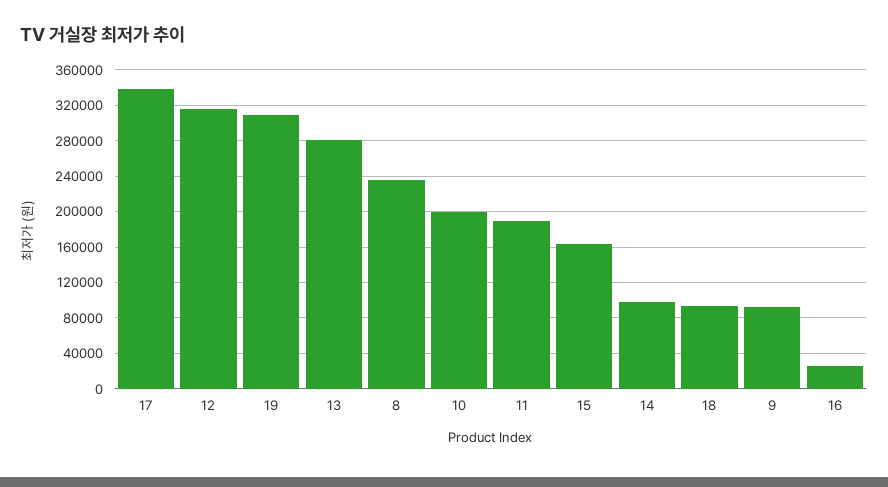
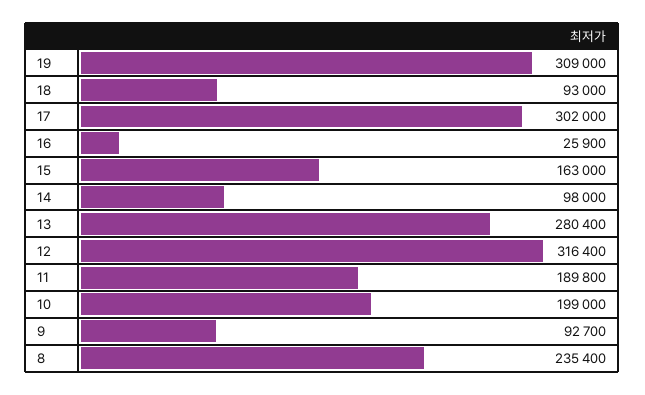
17: 340000 -> 302000

